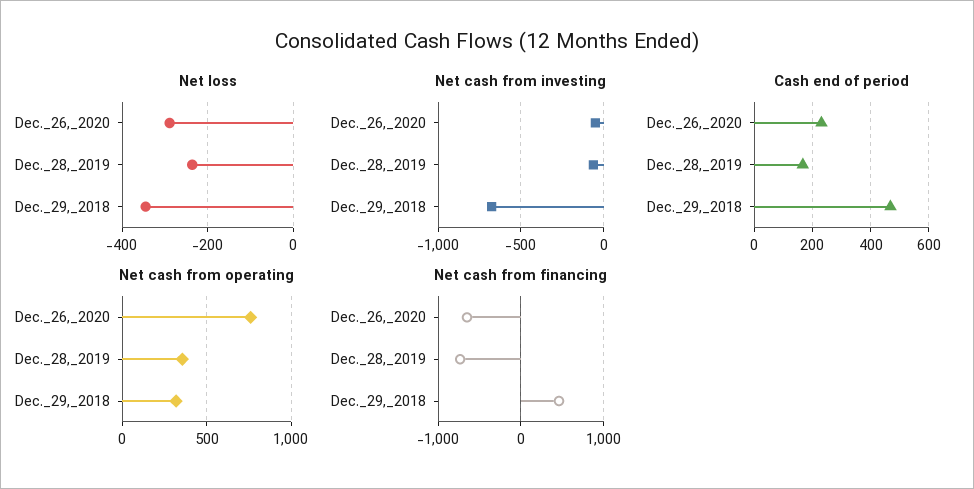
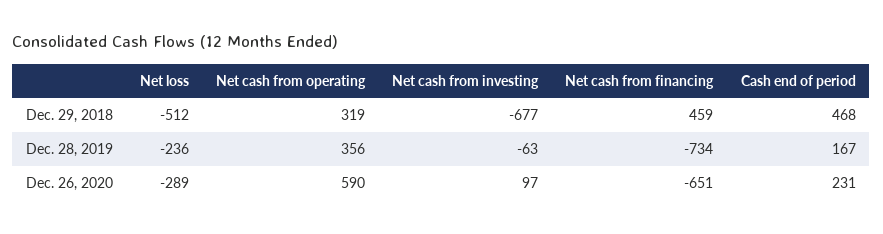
Net loss, Dec._29,_2018: -340 -> -512
Net cash from investing, Dec._26,_2020: -50 -> 97
Net cash from operating, Dec._26,_2020: 750 -> 590

